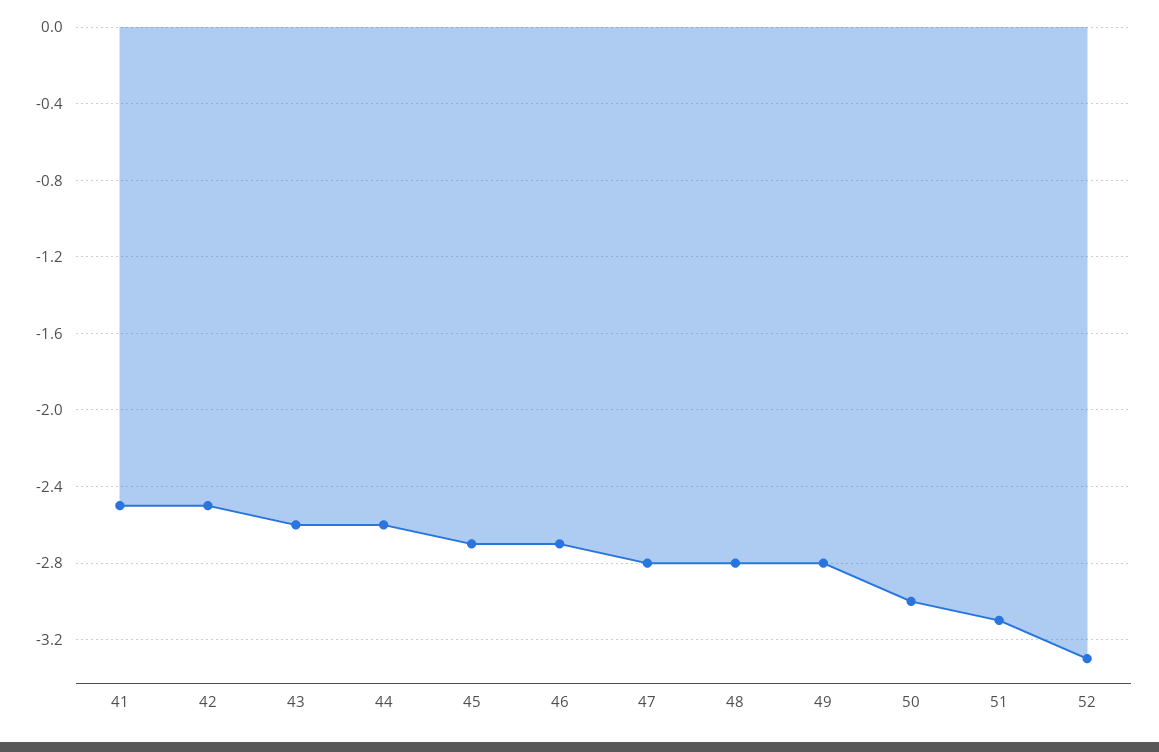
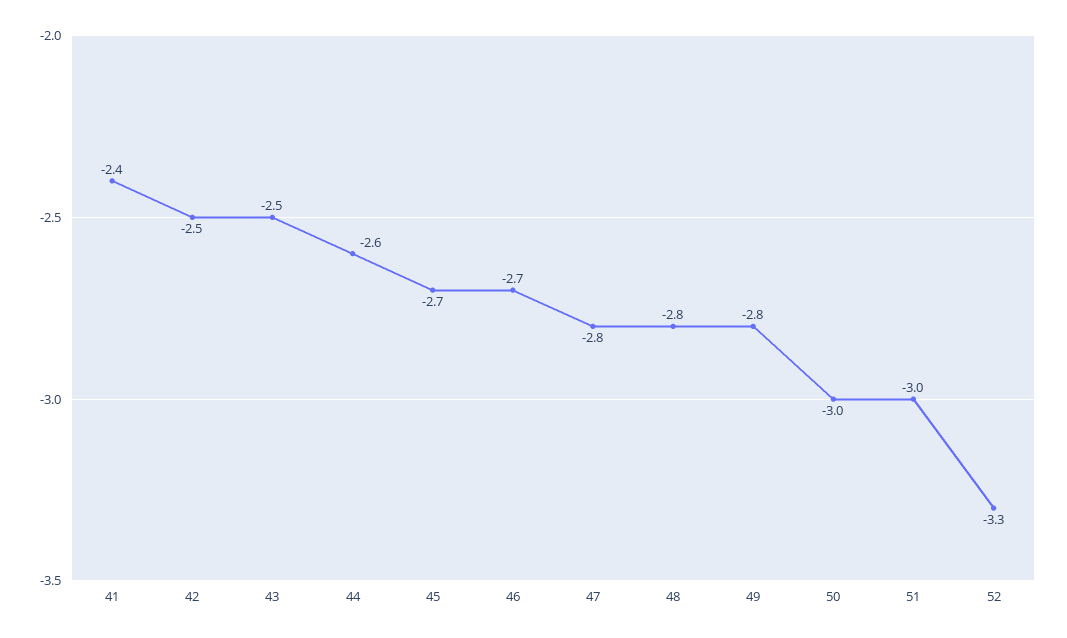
41: -2.5 -> -2.4
43: -2.6 -> -2.5
51: -3.1 -> -3

